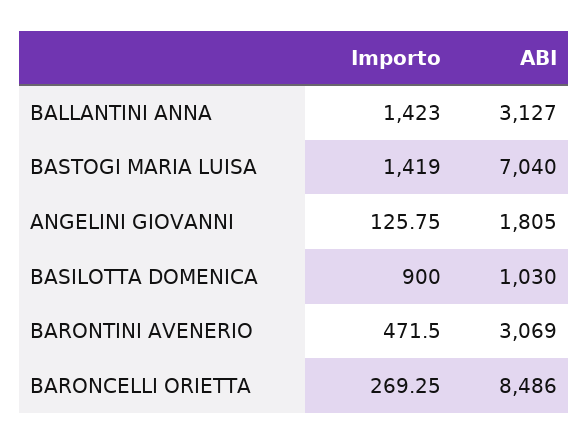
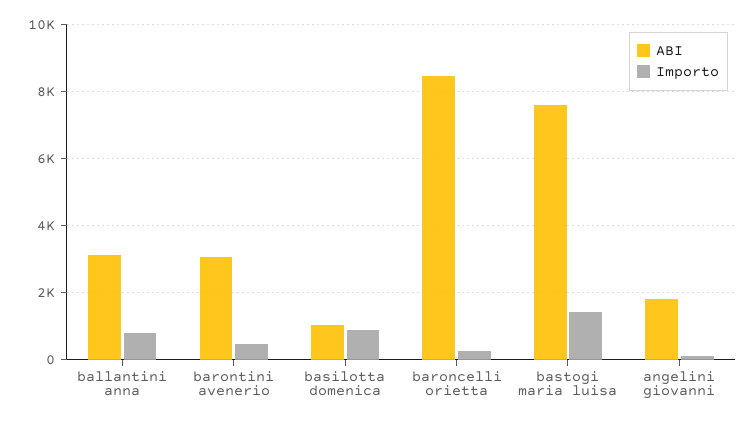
Importo, BALLANTINI ANNA: 1423 -> 800
ABI, BASTOGI MARIA LUISA: 7040 -> 7600

